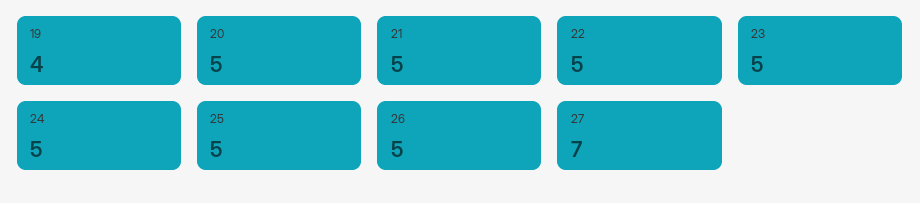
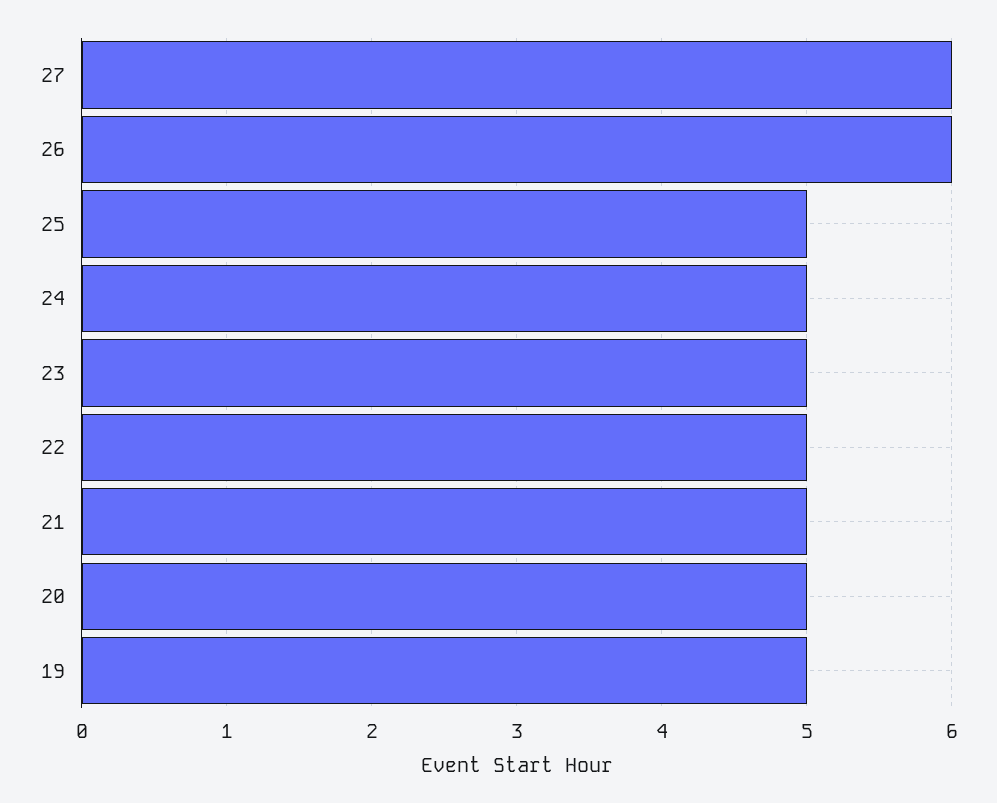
19: 4 -> 5
26: 5 -> 6
27: 7 -> 6

